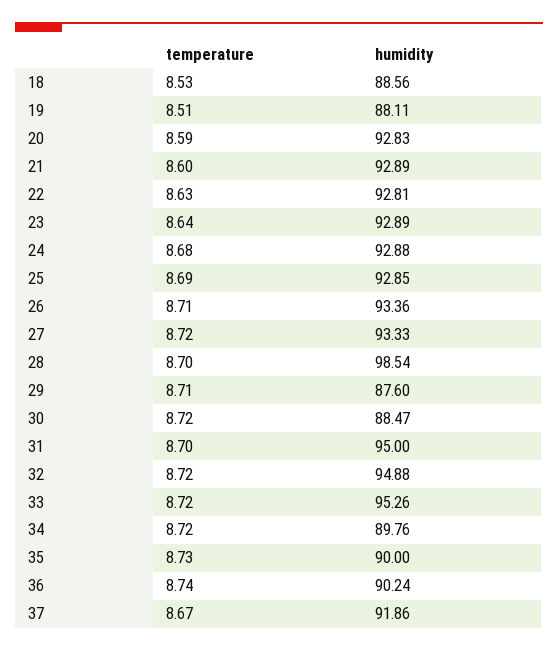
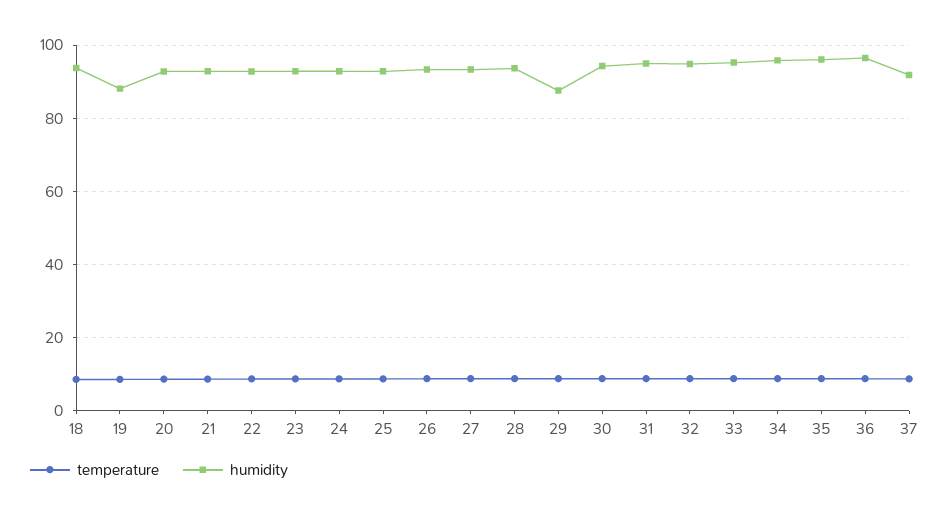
humidity, 18: 88.56 -> 94
humidity, 28: 98.54 -> 94
humidity, 30: 88.47 -> 94
humidity, 34: 89.76 -> 96
humidity, 35: 90 -> 96
humidity, 36: 90.24 -> 96

